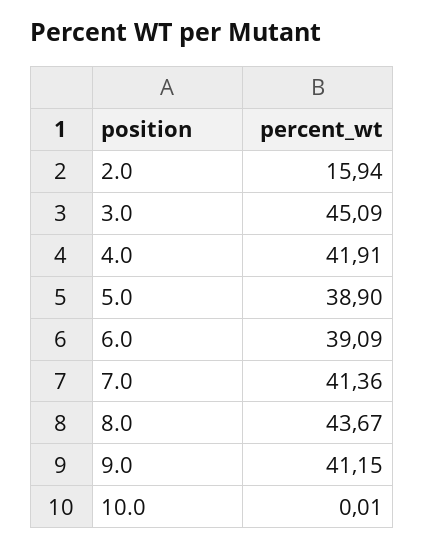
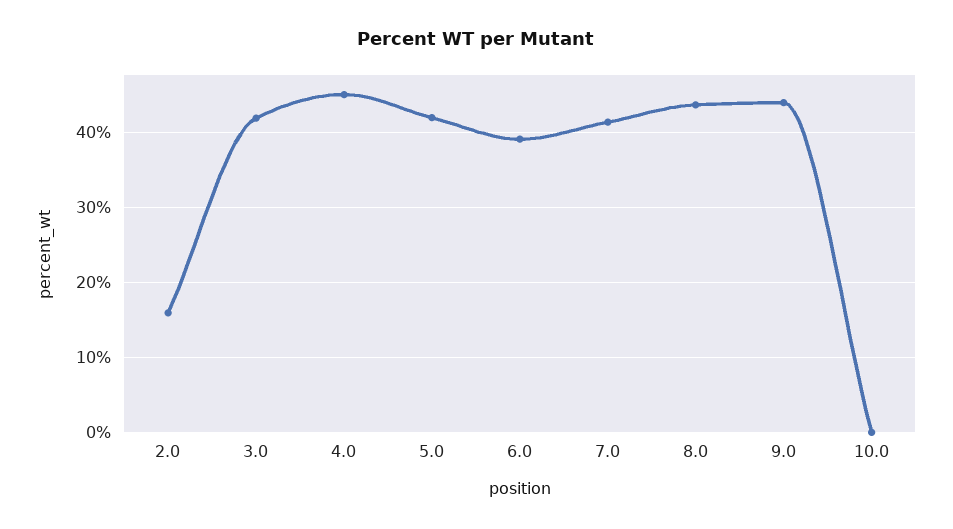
3.0: 45.09 -> 42
4.0: 41.91 -> 45
5.0: 38.9 -> 42
9.0: 41.15 -> 44

